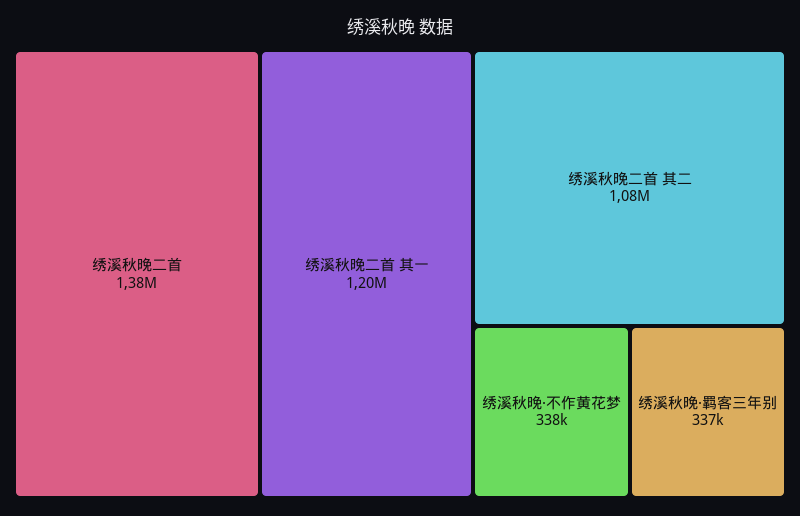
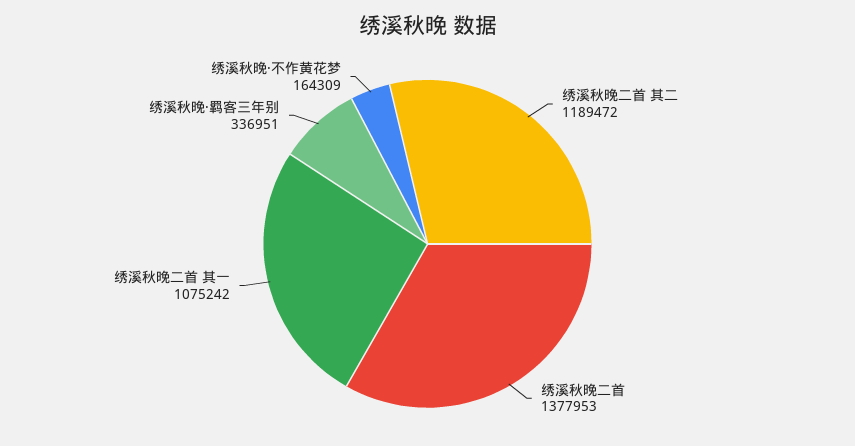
绣溪秋晚二首 其一: 1200000 -> 1075242
绣溪秋晚二首 其二: 1080000 -> 1189472
绣溪秋晚·不作黄花梦: 338000 -> 164309

